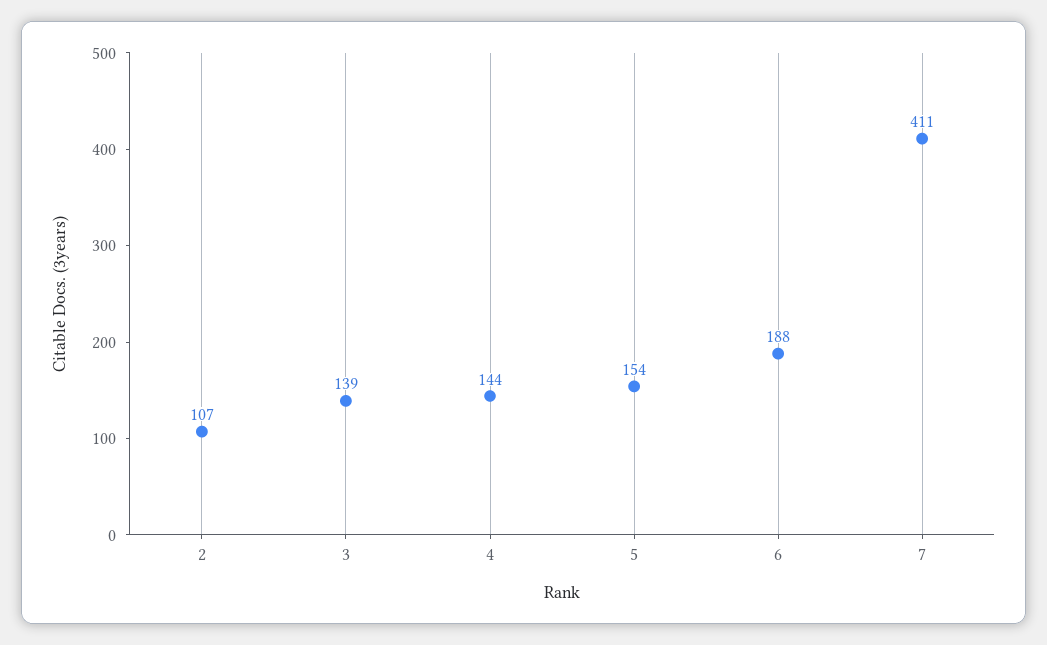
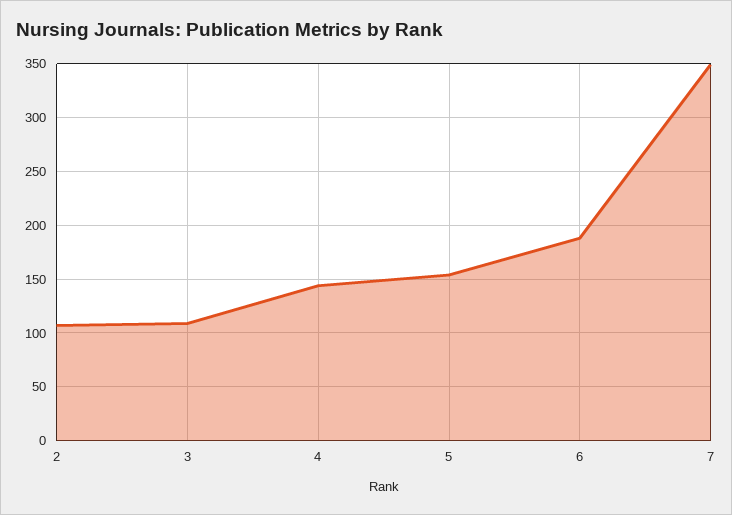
3: 139 -> 110
7: 411 -> 350

